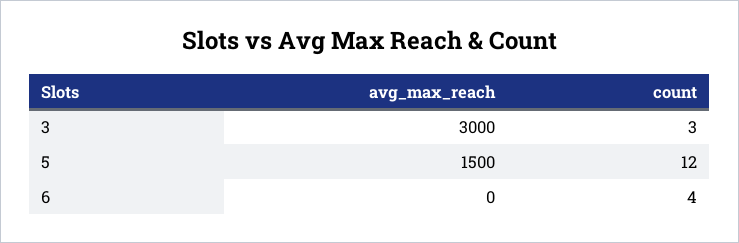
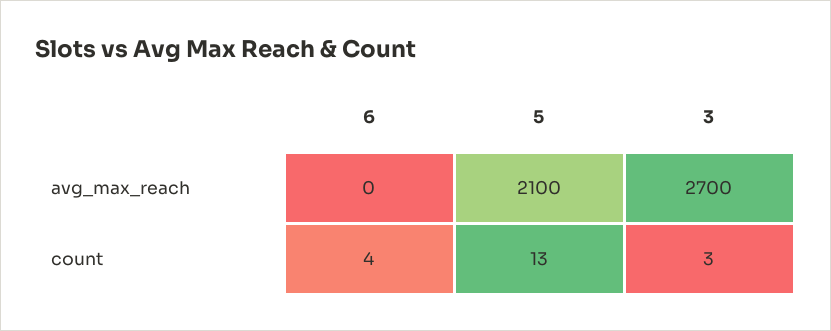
avg_max_reach, 3: 3000 -> 2700
avg_max_reach, 5: 1500 -> 2100
count, 5: 12 -> 13

